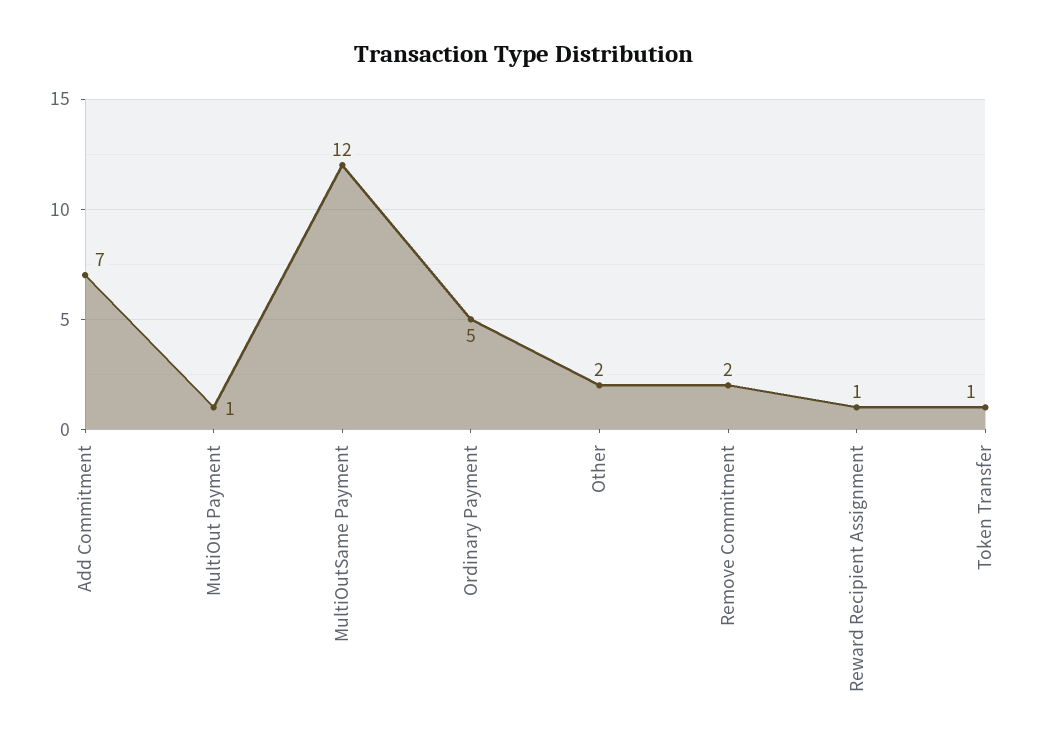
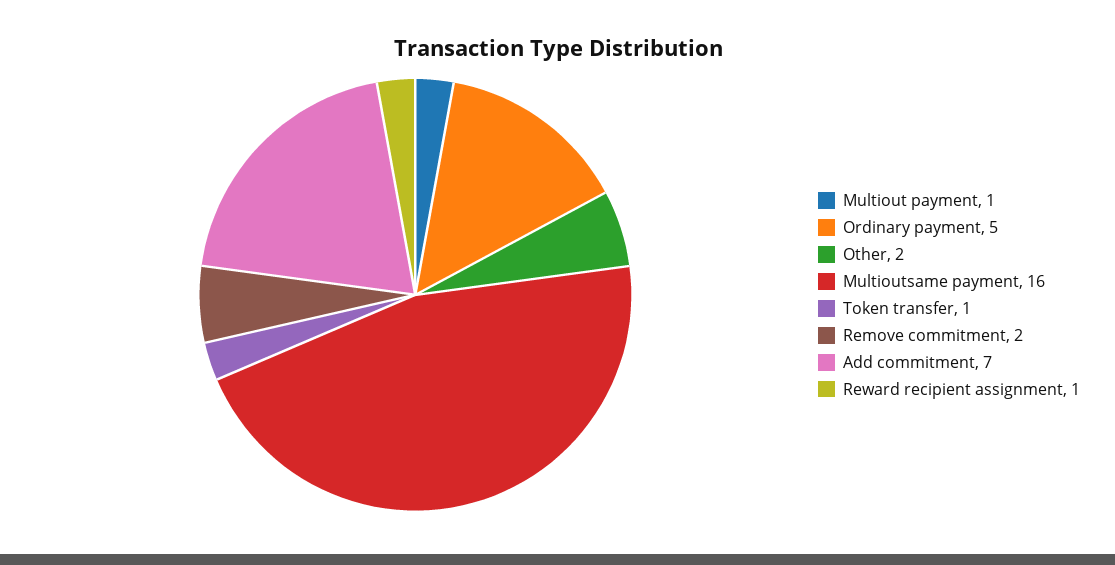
MultiOutSame Payment: 12 -> 16

